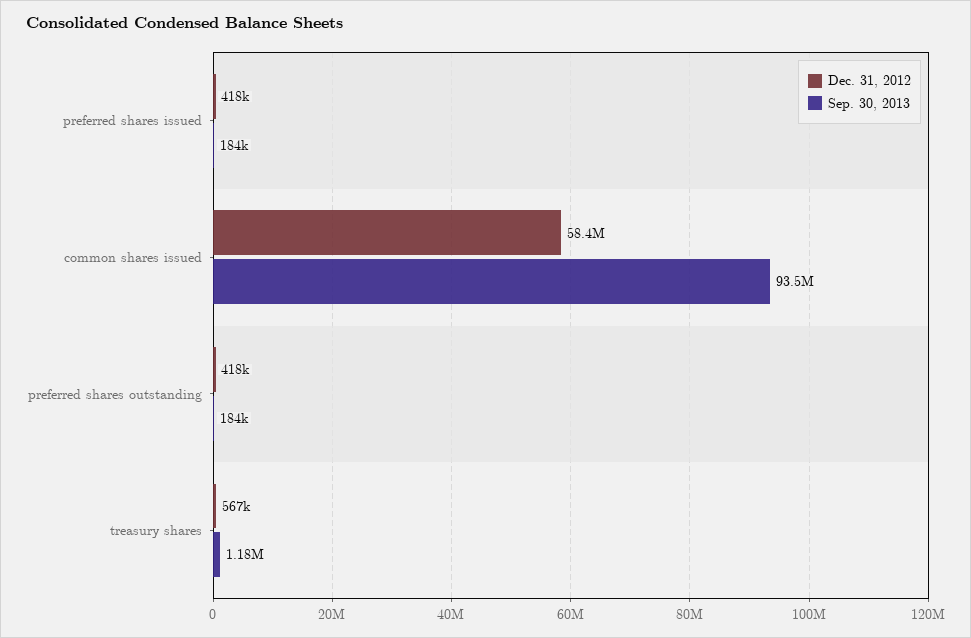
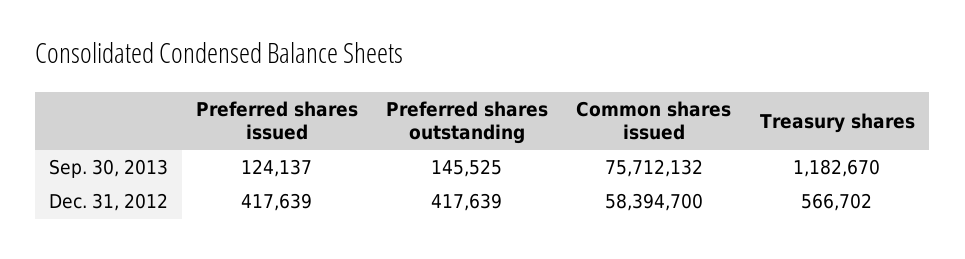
Sep. 30, 2013, preferred shares issued: 184000 -> 124137
Sep. 30, 2013, common shares issued: 93500000 -> 75712132
Sep. 30, 2013, preferred shares outstanding: 184000 -> 145525

